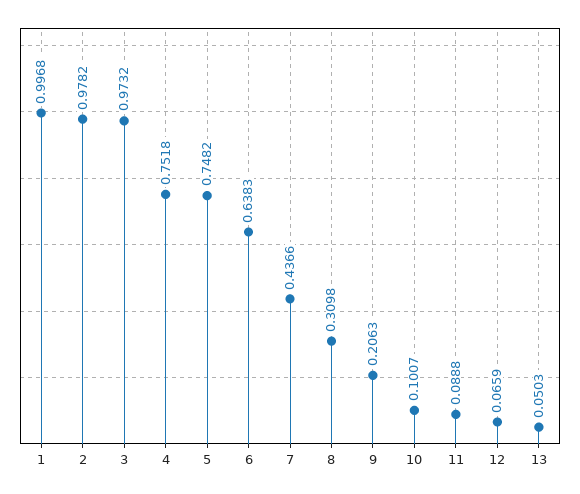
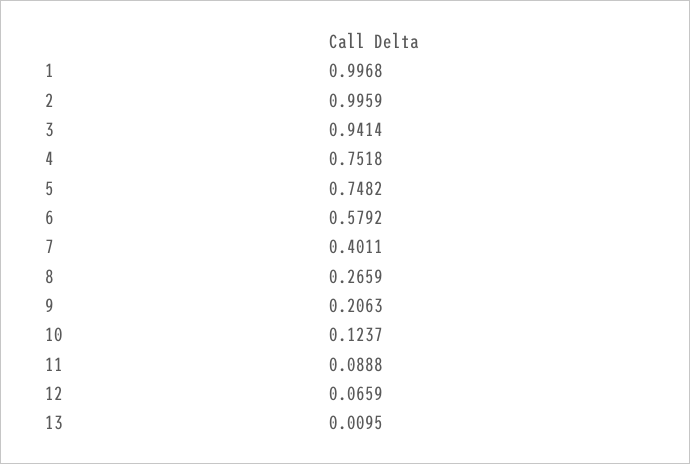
2: 0.9782 -> 0.9959
3: 0.9732 -> 0.9414
6: 0.6383 -> 0.5792
7: 0.4366 -> 0.4011
8: 0.3098 -> 0.2659
10: 0.1007 -> 0.1237
13: 0.0503 -> 0.0095

